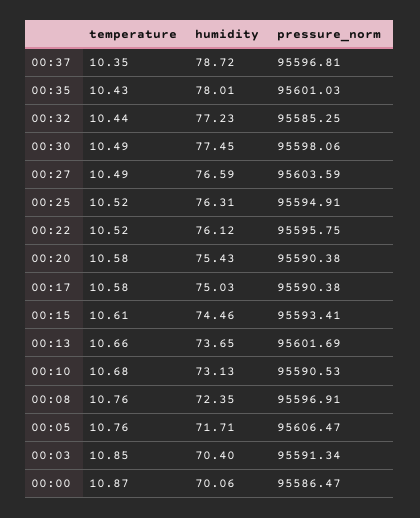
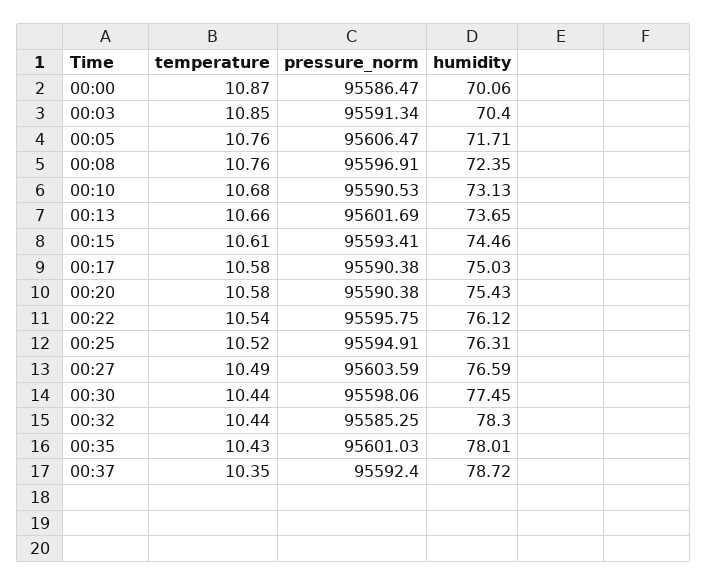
pressure_norm, 00:37: 95596.81 -> 95592.4
humidity, 00:32: 77.23 -> 78.3
temperature, 00:30: 10.49 -> 10.44
temperature, 00:22: 10.52 -> 10.54

